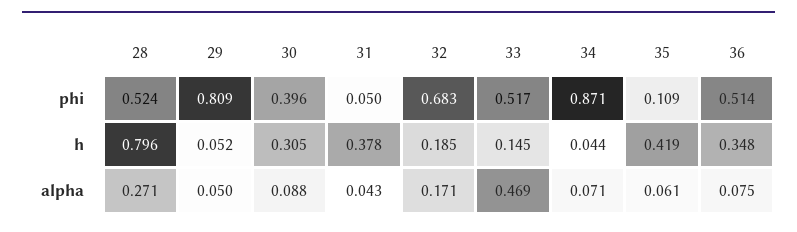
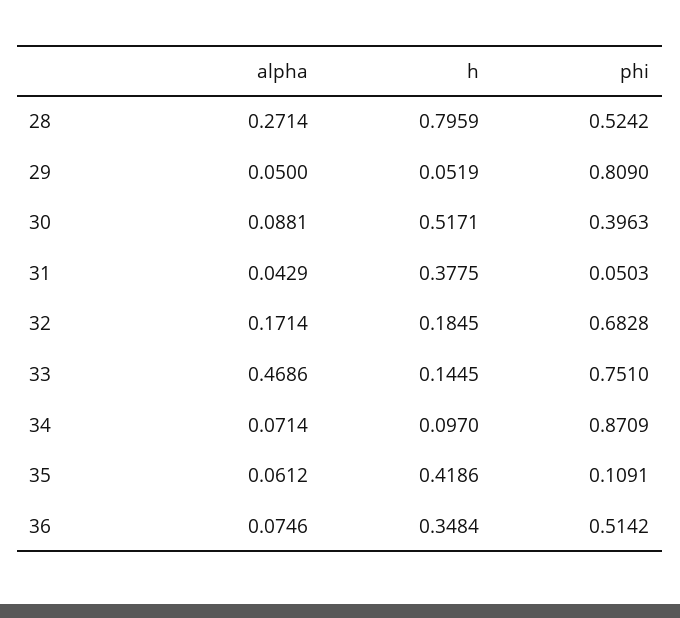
33, phi: 0.517 -> 0.751
30, h: 0.305 -> 0.5171
34, h: 0.044 -> 0.097

